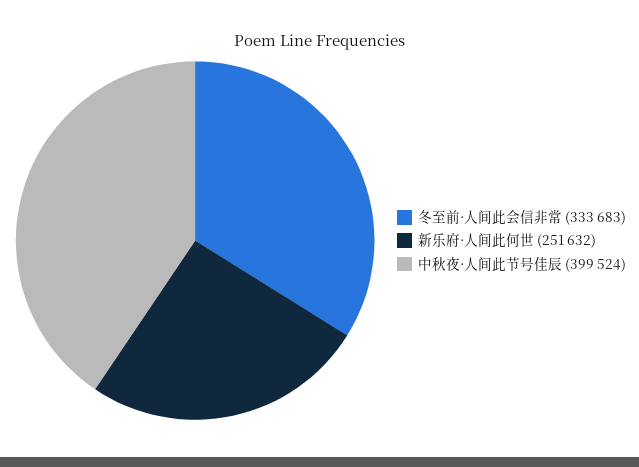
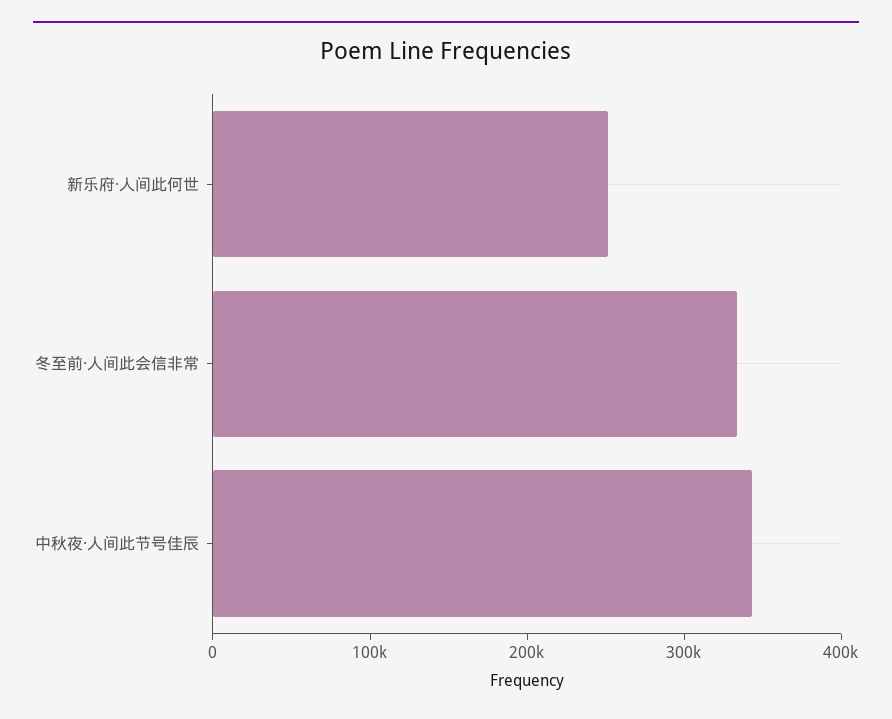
中秋夜·人间此节号佳辰: 399524 -> 340000

